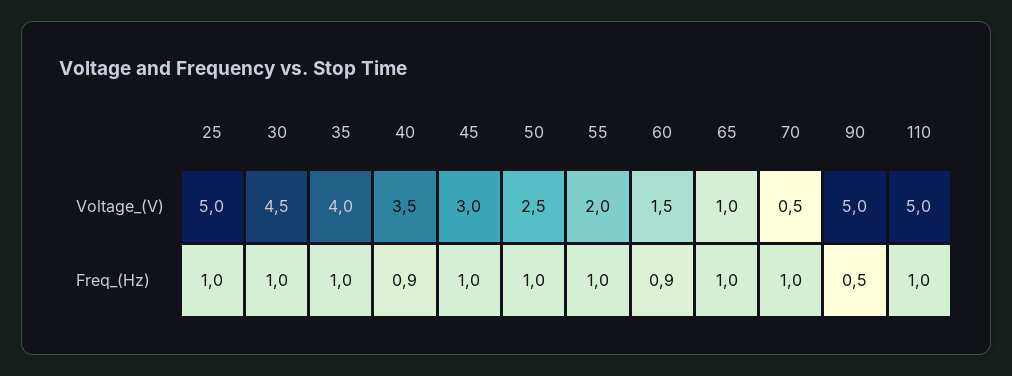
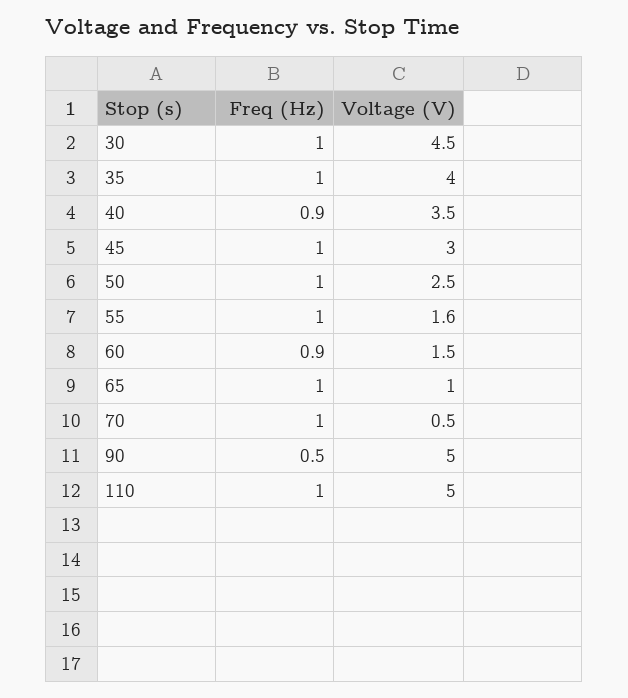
25, Voltage_(V): 5 -> none
55, Voltage_(V): 2 -> 1.6
25, Freq_(Hz): 1 -> none

